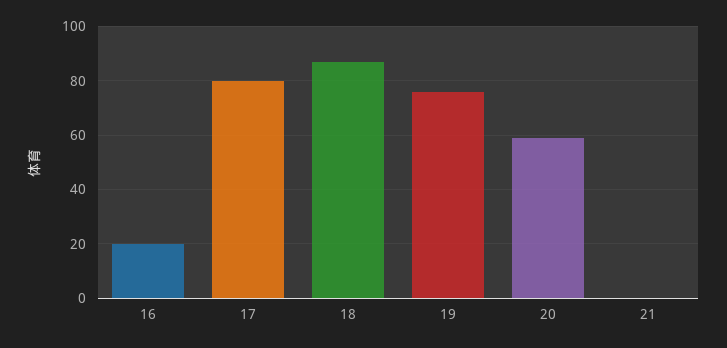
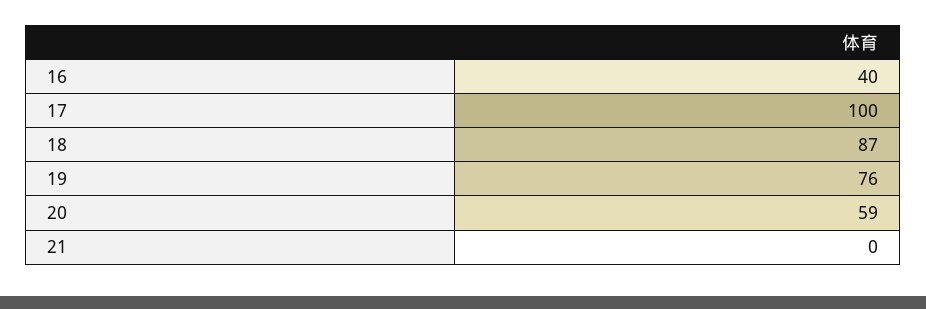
16: 20 -> 40
17: 80 -> 100

